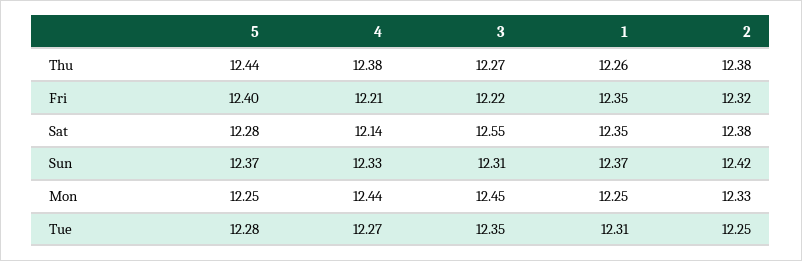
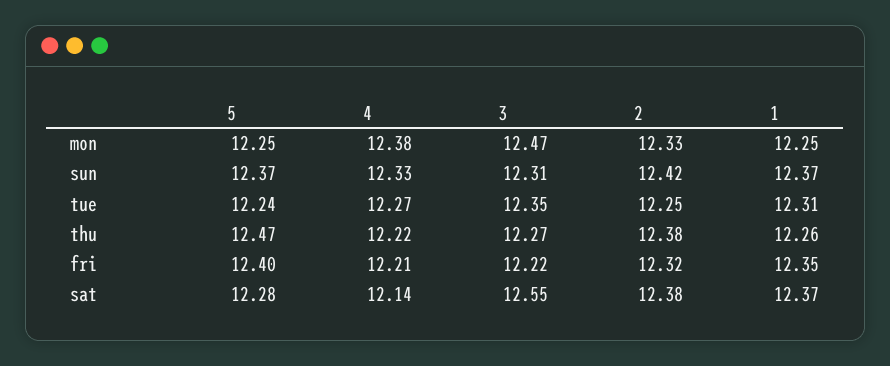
5, Thu: 12.44 -> 12.47
4, Thu: 12.38 -> 12.22
1, Sat: 12.35 -> 12.37
4, Mon: 12.44 -> 12.38
3, Mon: 12.45 -> 12.47
5, Tue: 12.28 -> 12.24

